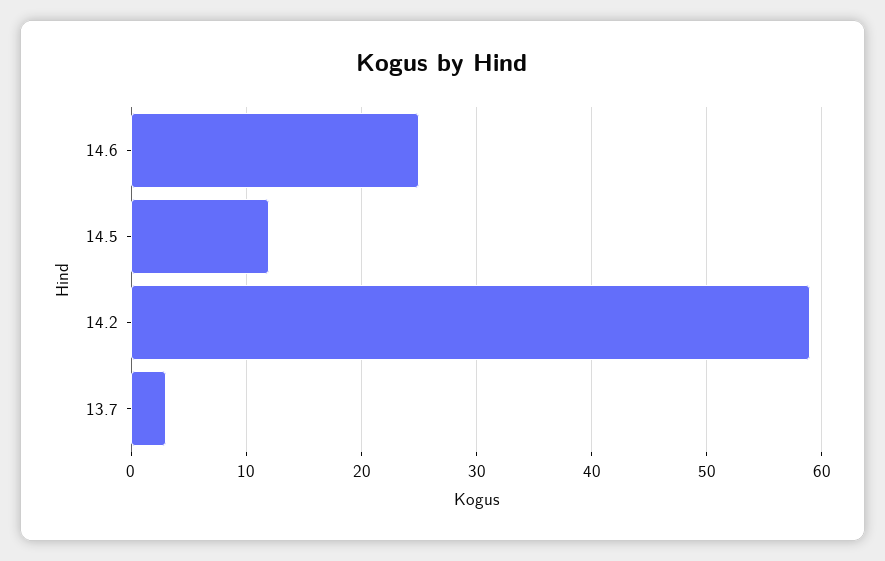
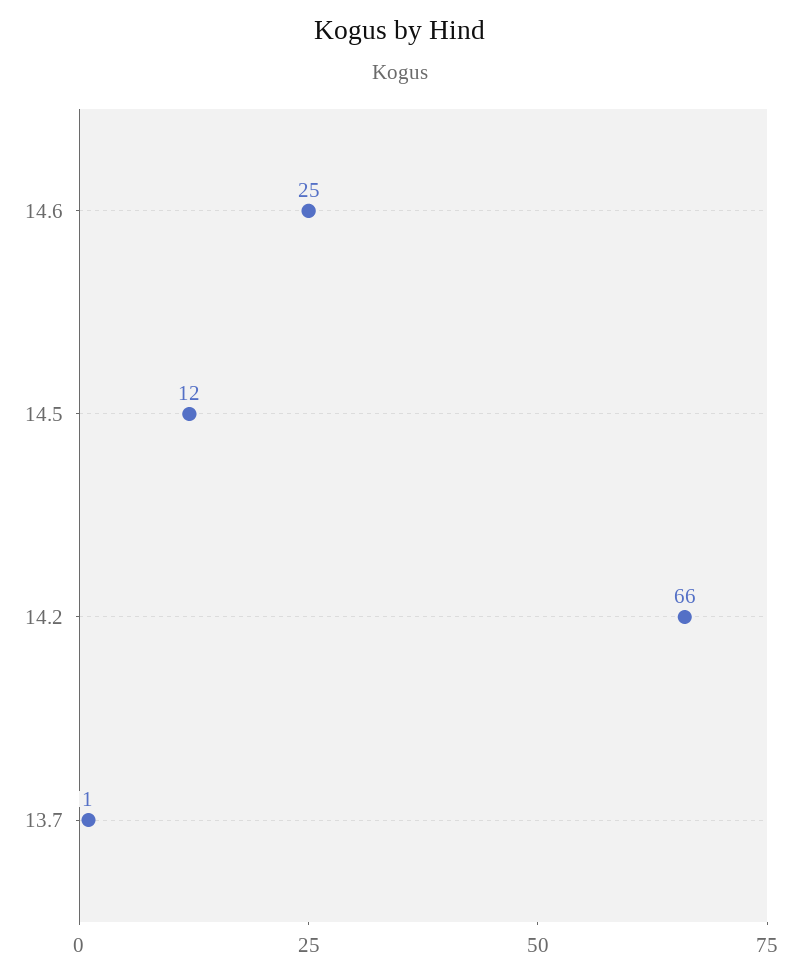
14.2: 59 -> 66
13.7: 3 -> 1

